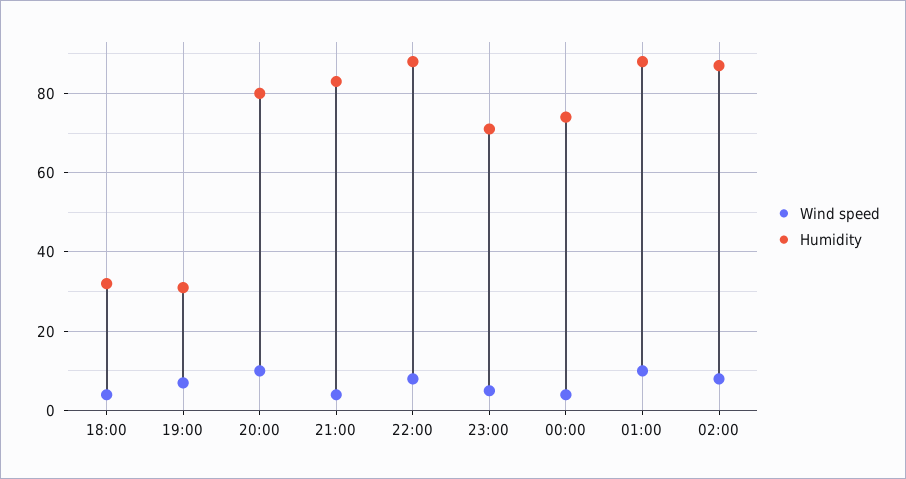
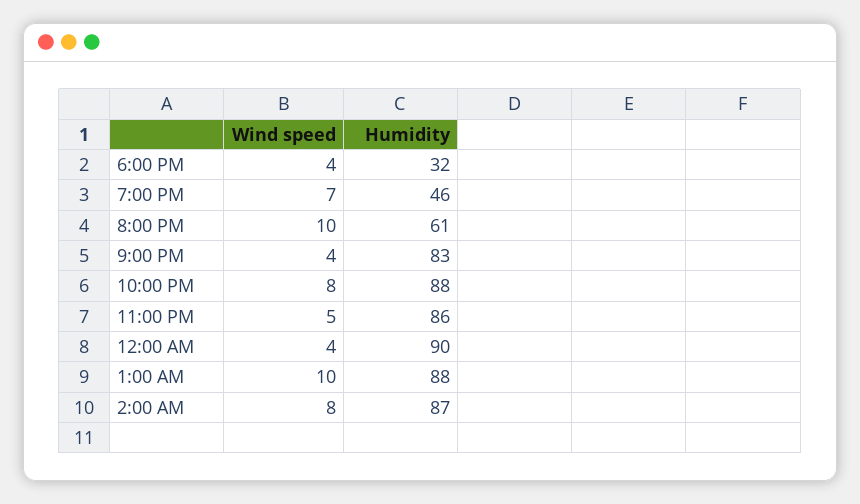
Humidity, 19:00: 30 -> 46
Humidity, 20:00: 80 -> 61
Humidity, 23:00: 70 -> 86
Humidity, 00:00: 75 -> 90

